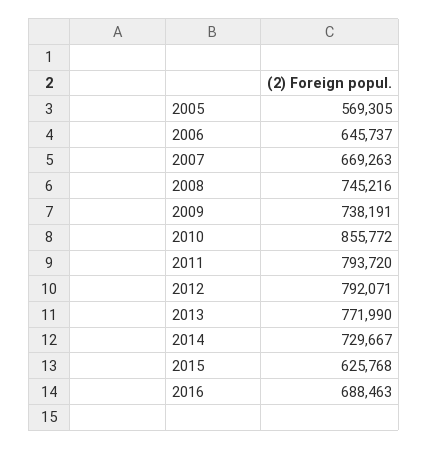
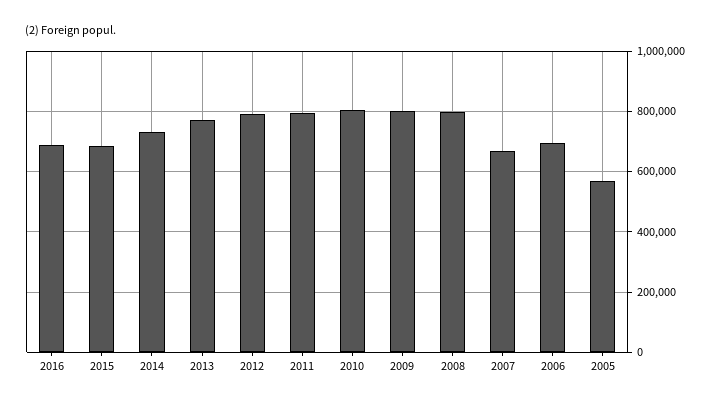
2006: 645737 -> 700000
2008: 745216 -> 800000
2009: 738191 -> 800000
2010: 855772 -> 800000
2015: 625768 -> 680000

